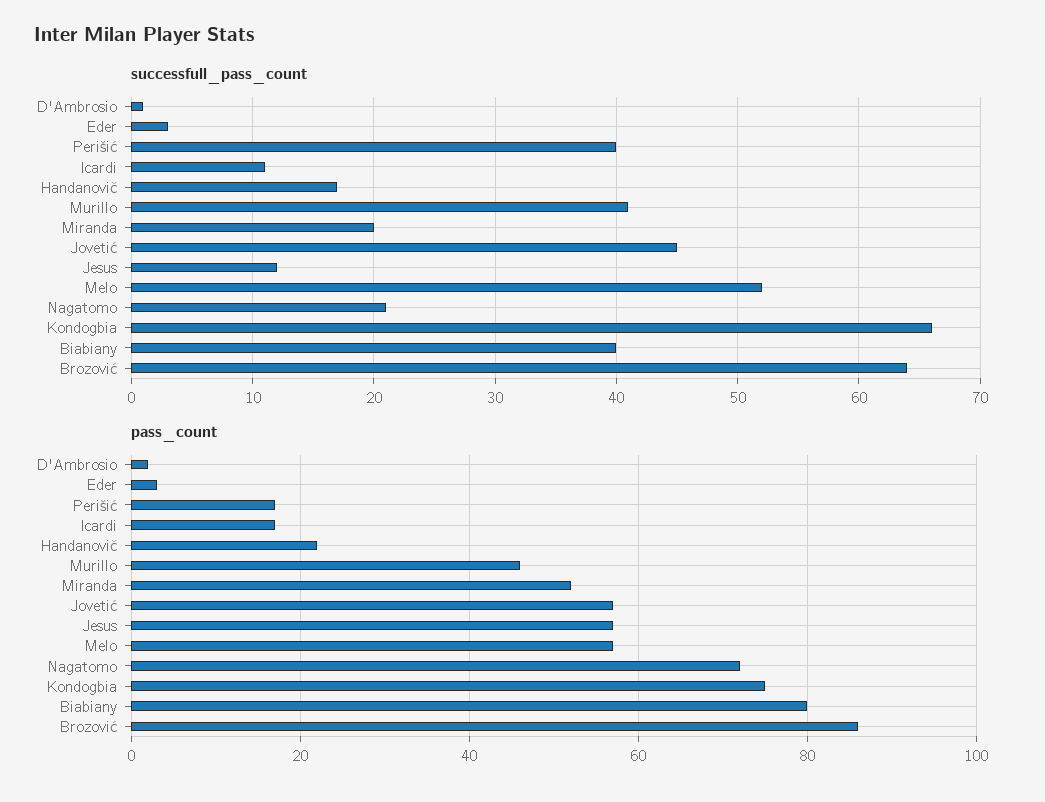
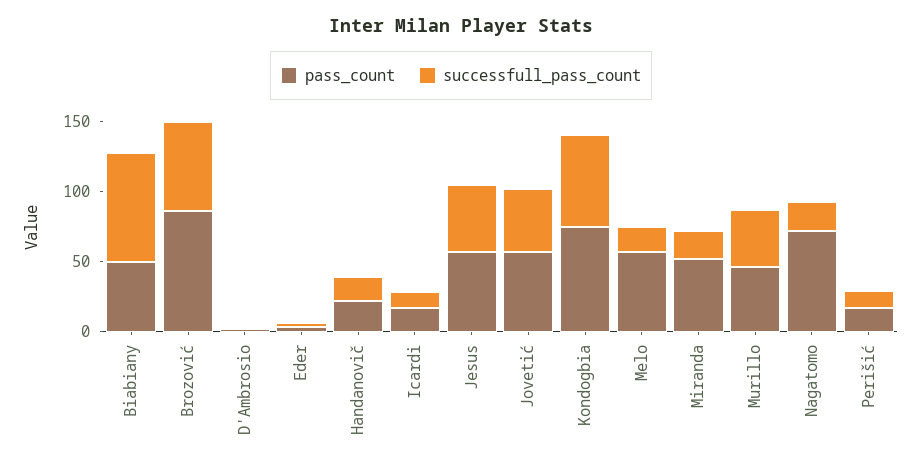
successfull_pass_count, Perišić: 40 -> 10
successfull_pass_count, Jesus: 12 -> 50
successfull_pass_count, Melo: 52 -> 20
successfull_pass_count, Biabiany: 40 -> 80
pass_count, Biabiany: 80 -> 50

